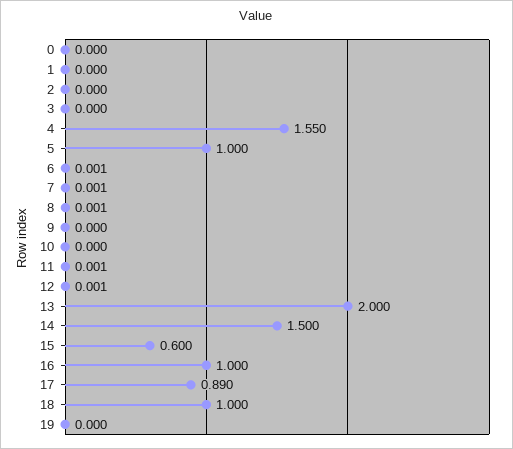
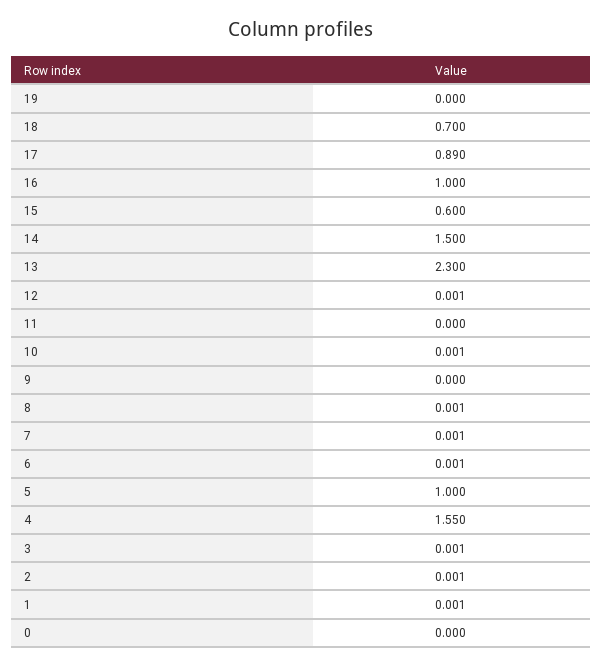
1: 0 -> 0.001
2: 0 -> 0.001
3: 0 -> 0.001
10: 0 -> 0.001
11: 0.001 -> 0
13: 2 -> 2.3
18: 1 -> 0.7

